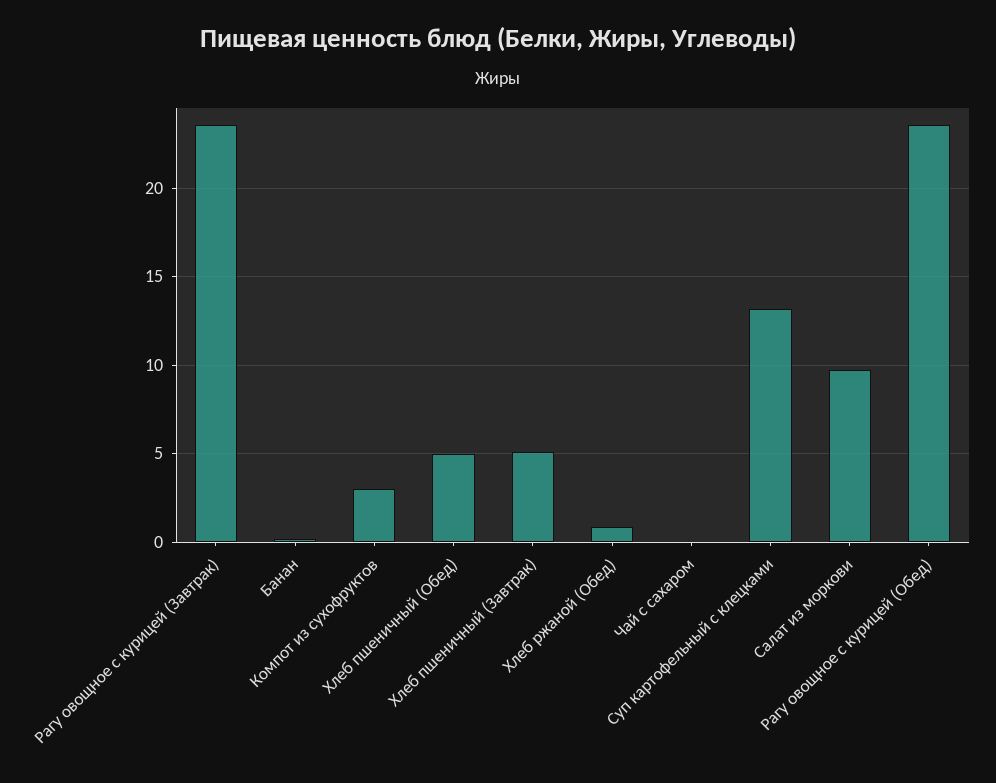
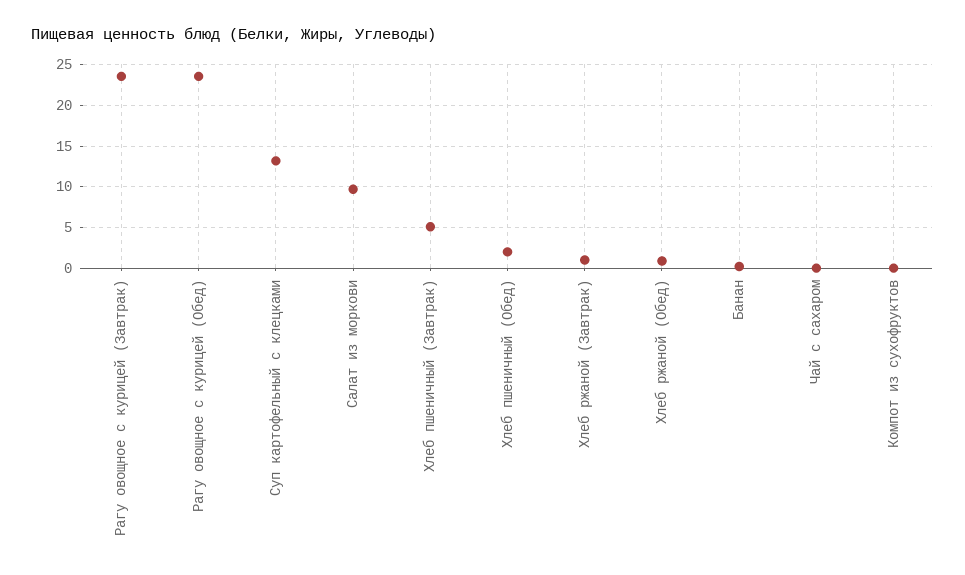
Компот из сухофруктов: 3 -> 0
Хлеб пшеничный (Обед): 5 -> 2
Хлеб ржаной (Завтрак): none -> 1

